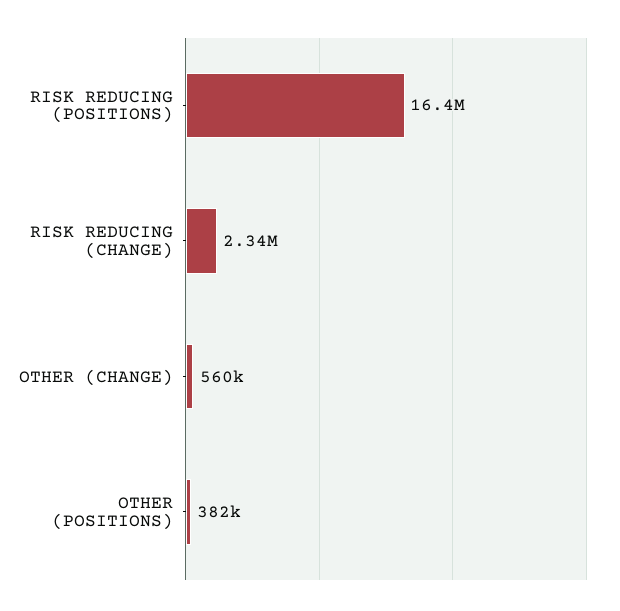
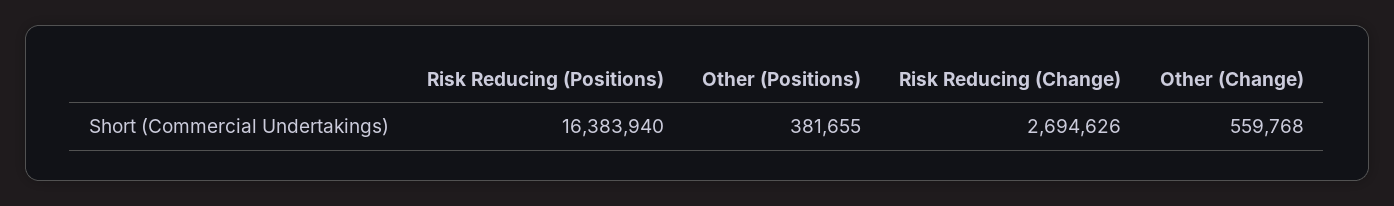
RISK REDUCING (CHANGE): 2340000 -> 2694626

